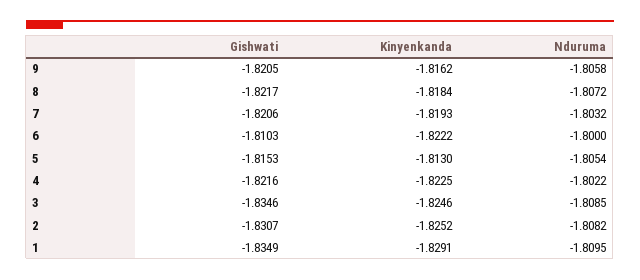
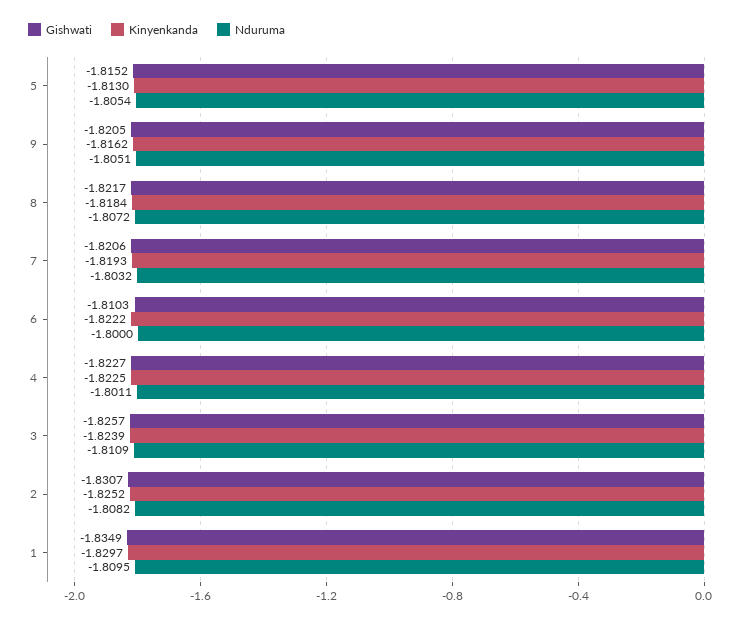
Nduruma, 9: -1.8058 -> -1.8051
Gishwati, 5: -1.8153 -> -1.8152
Gishwati, 4: -1.8216 -> -1.8227
Nduruma, 4: -1.8022 -> -1.8011
Gishwati, 3: -1.8346 -> -1.8257
Kinyenkanda, 3: -1.8246 -> -1.8239
Nduruma, 3: -1.8085 -> -1.8109
Kinyenkanda, 1: -1.8291 -> -1.8297

